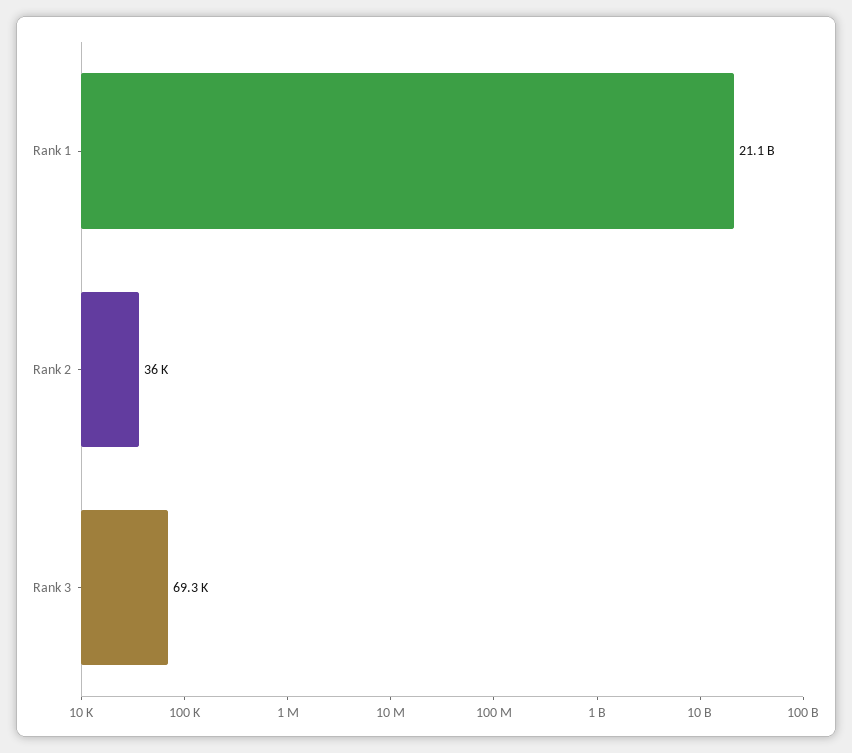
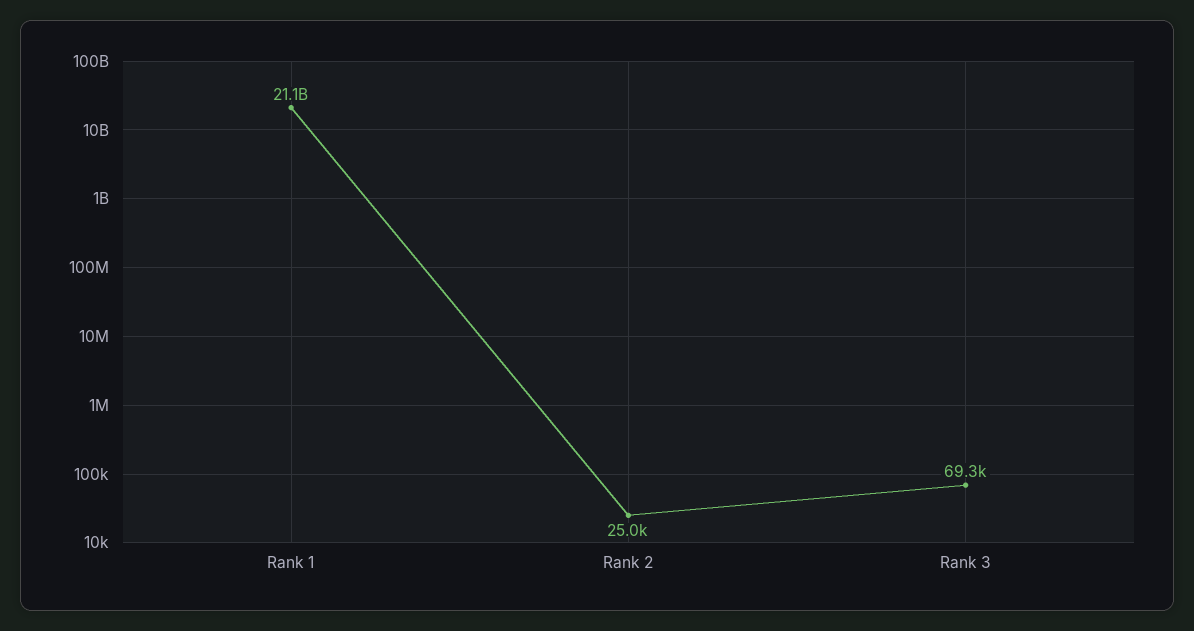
Rank 2: 36000 -> 25000

